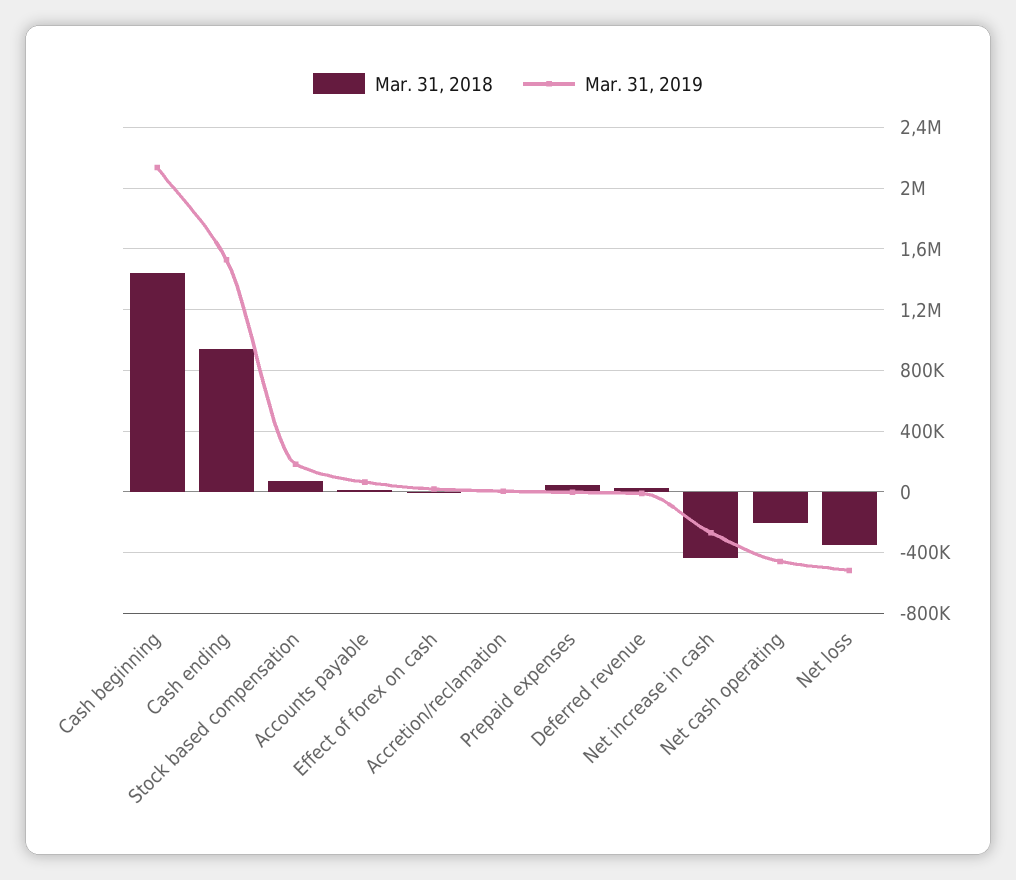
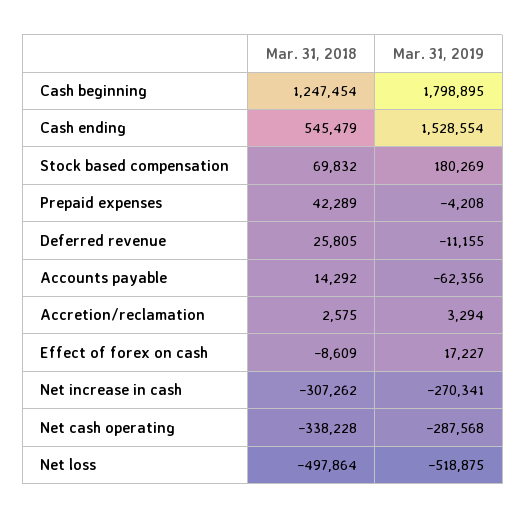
Mar. 31, 2018, Cash beginning: 1450000 -> 1247454
Mar. 31, 2019, Cash beginning: 2150000 -> 1798895
Mar. 31, 2018, Cash ending: 950000 -> 545479
Mar. 31, 2019, Accounts payable: 50000 -> -62356
Mar. 31, 2018, Net increase in cash: -450000 -> -307262
Mar. 31, 2018, Net cash operating: -200000 -> -338228
Mar. 31, 2019, Net cash operating: -450000 -> -287568
Mar. 31, 2018, Net loss: -350000 -> -497864

